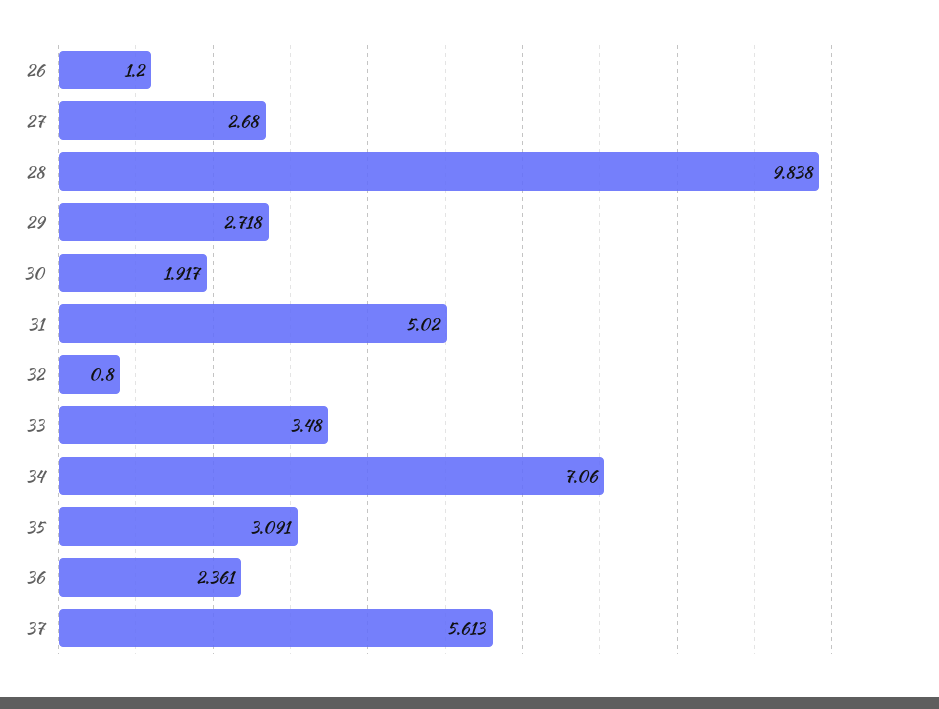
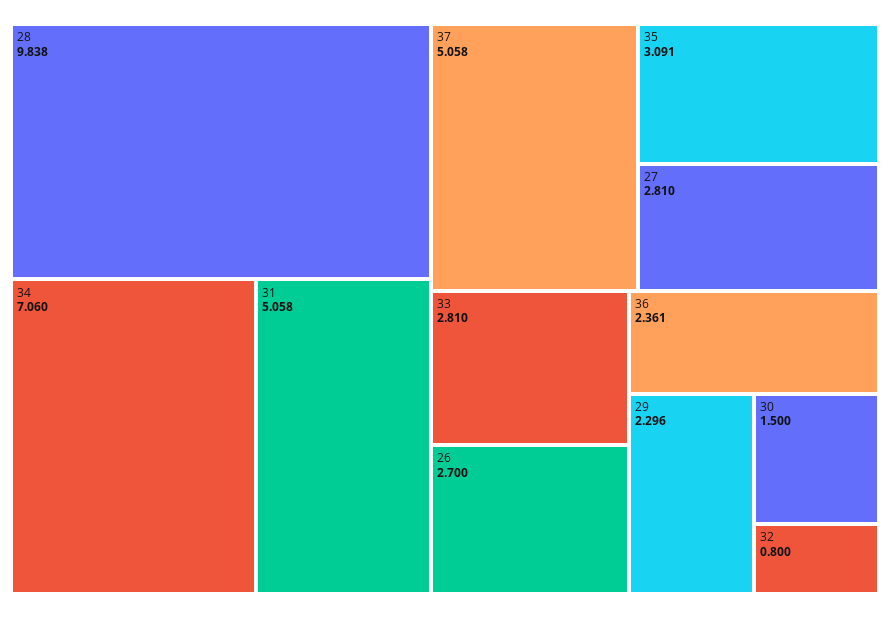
26: 1.2 -> 2.7
27: 2.68 -> 2.81
29: 2.718 -> 2.296
30: 1.917 -> 1.5
31: 5.02 -> 5.058
33: 3.48 -> 2.81
37: 5.613 -> 5.058

